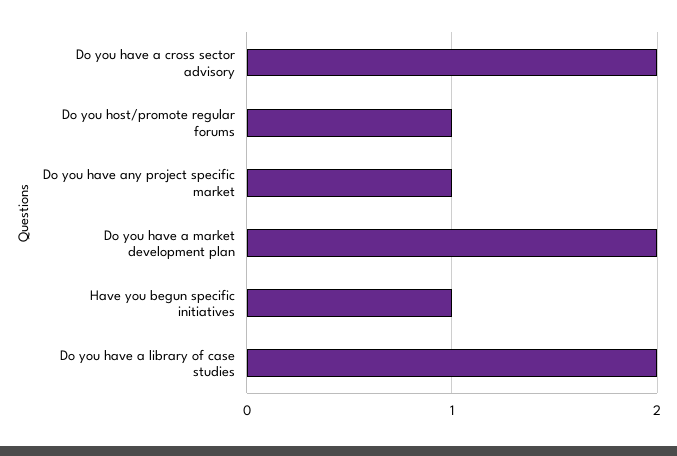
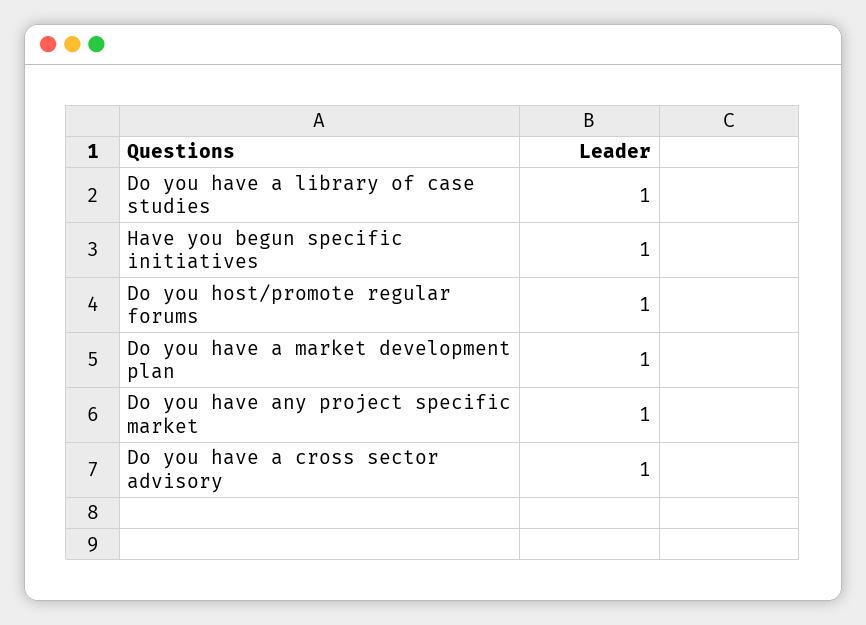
Do you have a cross sector advisory: 2 -> 1
Do you have a market development plan: 2 -> 1
Do you have a library of case studies: 2 -> 1

